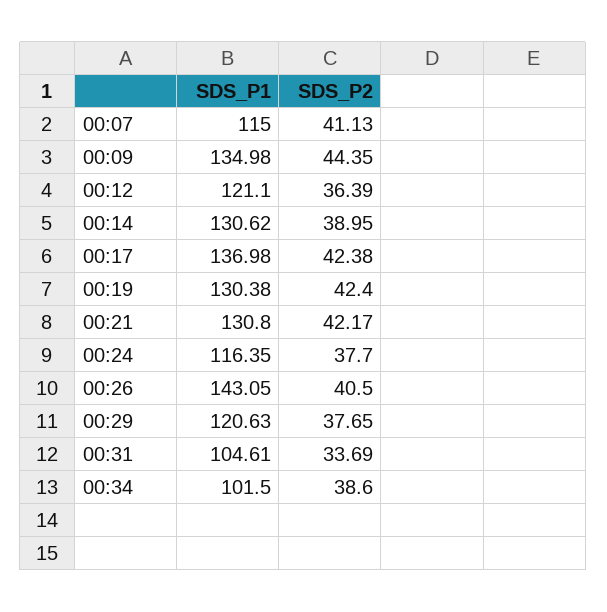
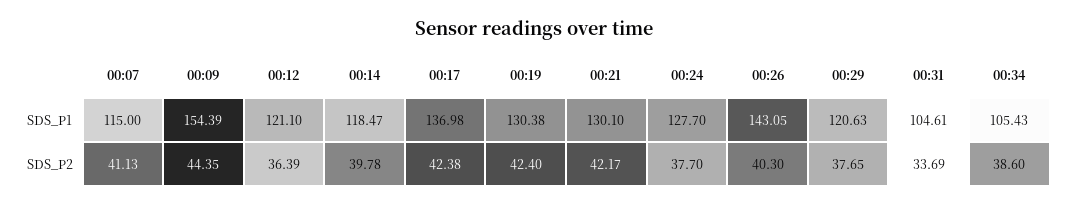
SDS_P1, 00:09: 134.98 -> 154.39
SDS_P1, 00:14: 130.62 -> 118.47
SDS_P2, 00:14: 38.95 -> 39.78
SDS_P1, 00:21: 130.8 -> 130.1
SDS_P1, 00:24: 116.35 -> 127.7
SDS_P2, 00:26: 40.5 -> 40.3
SDS_P1, 00:34: 101.5 -> 105.43

